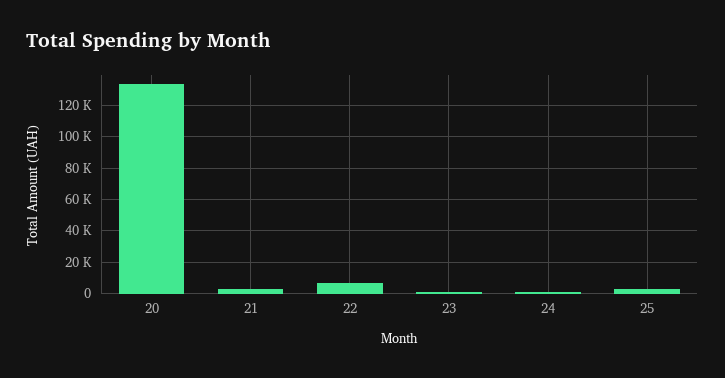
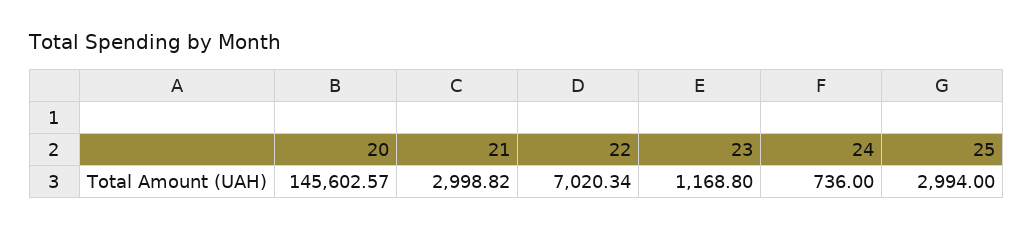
20: 135000 -> 145602.57

